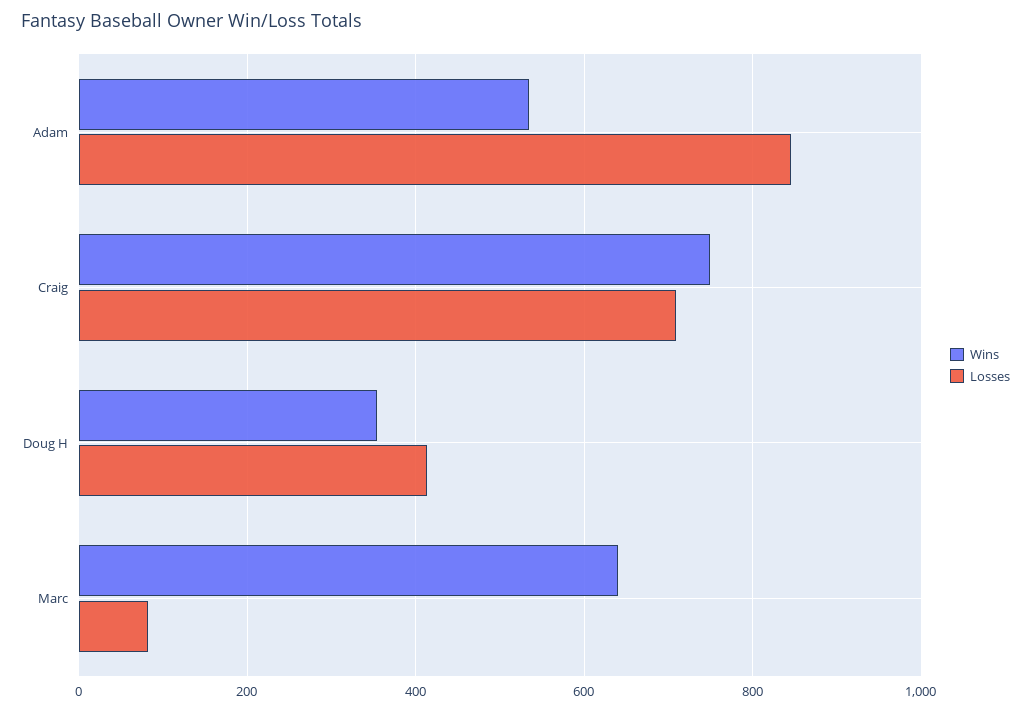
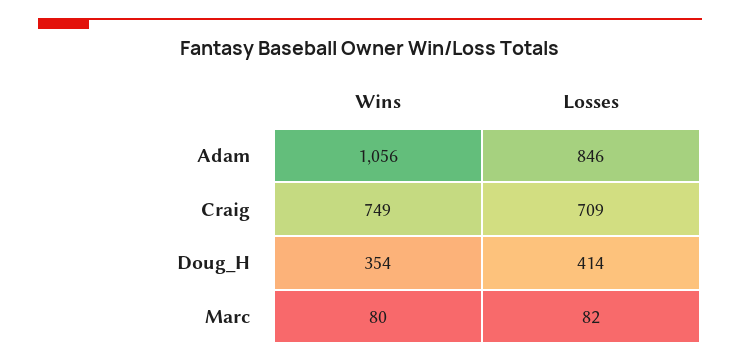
Wins, Adam: 540 -> 1056
Wins, Marc: 640 -> 80

